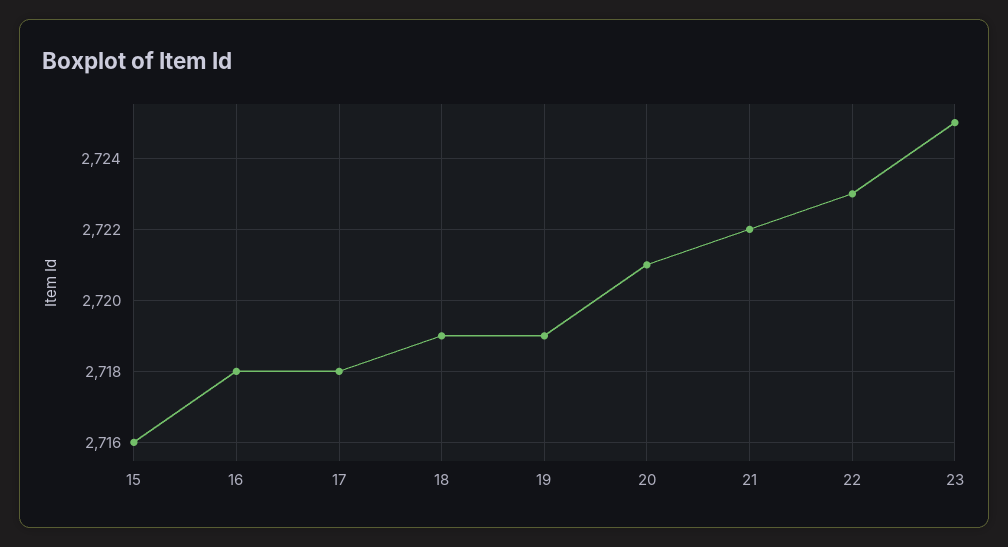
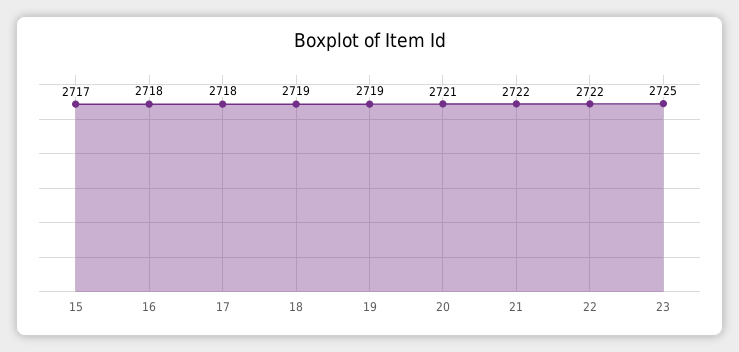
15: 2716 -> 2717
22: 2723 -> 2722

